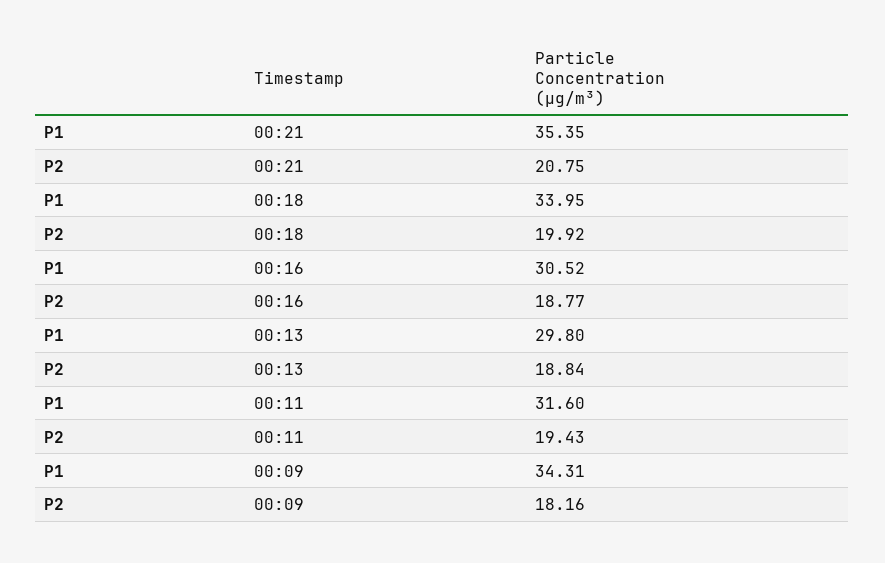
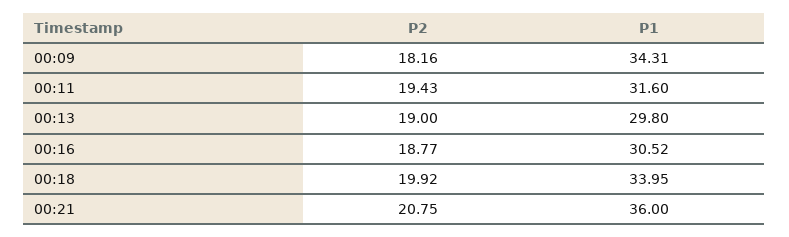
P1, 00:21: 35.35 -> 36
P2, 00:13: 18.84 -> 19

